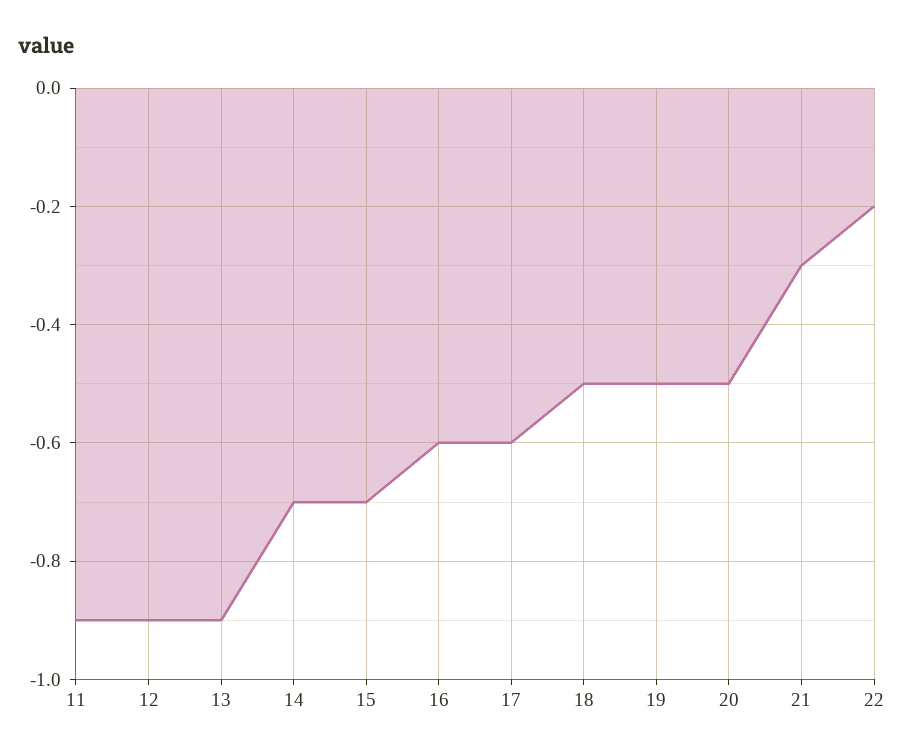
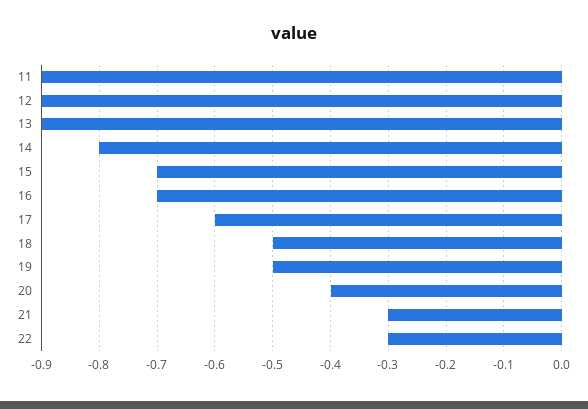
14: -0.7 -> -0.8
16: -0.6 -> -0.7
20: -0.5 -> -0.4
22: -0.2 -> -0.3

